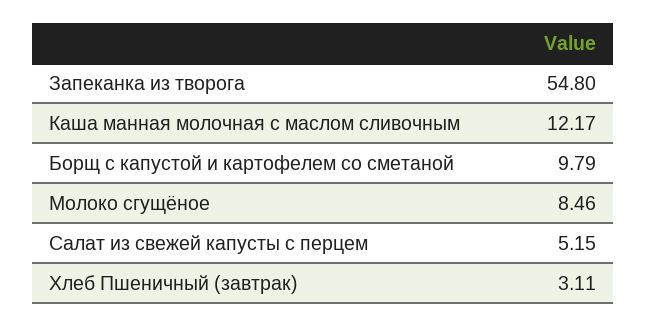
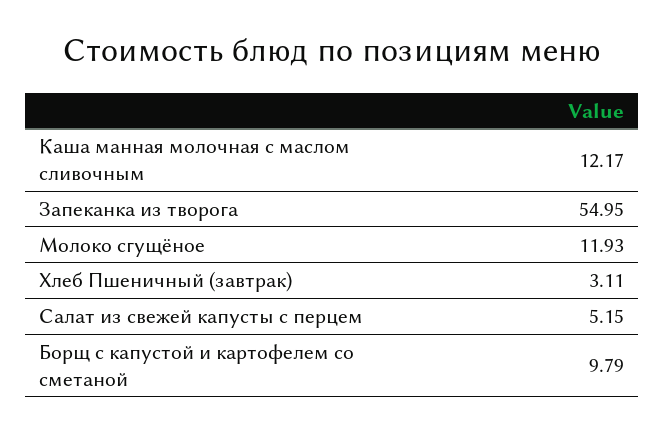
Запеканка из творога: 54.8 -> 54.95
Молоко сгущёное: 8.46 -> 11.93

